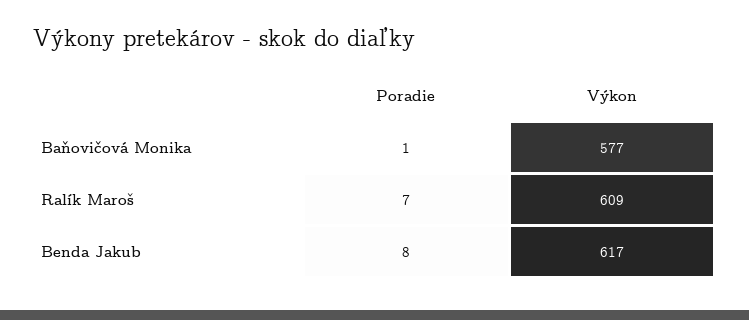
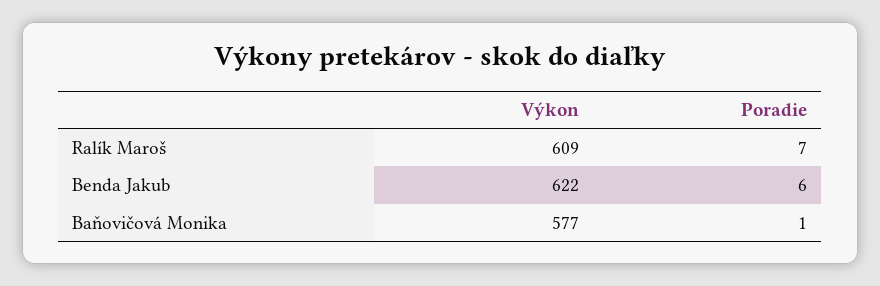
Poradie, Benda Jakub: 8 -> 6
Výkon, Benda Jakub: 617 -> 622

